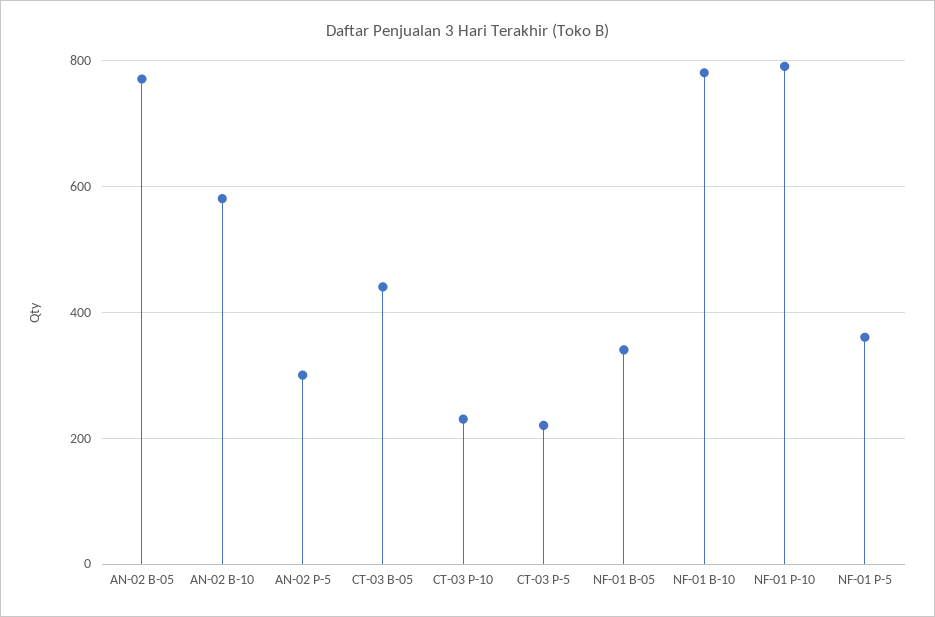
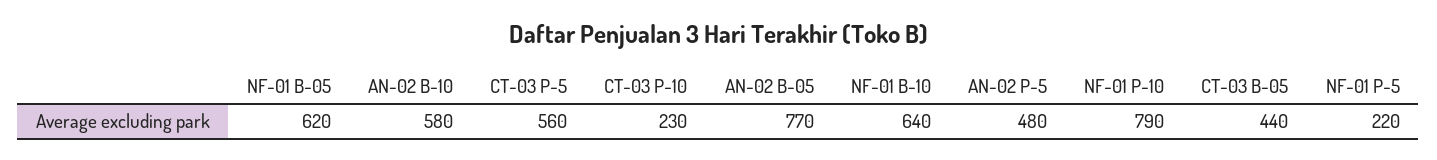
AN-02 P-5: 300 -> 480
CT-03 P-5: 220 -> 560
NF-01 B-05: 340 -> 620
NF-01 B-10: 780 -> 640
NF-01 P-5: 360 -> 220

